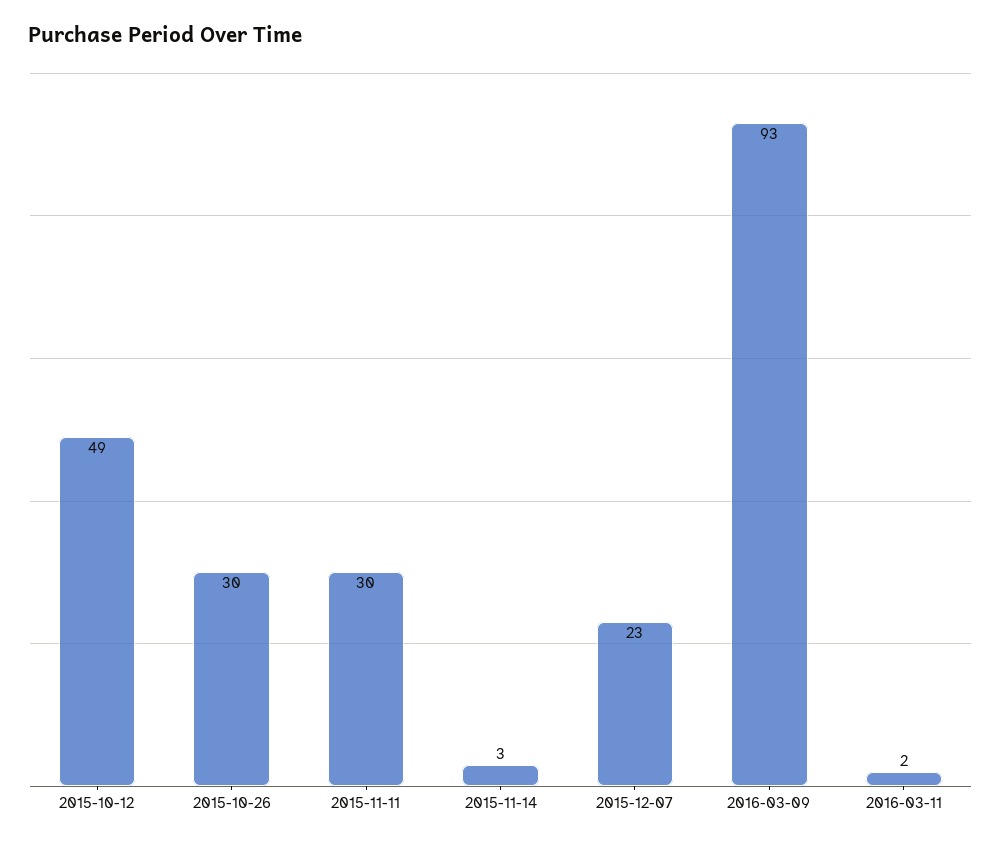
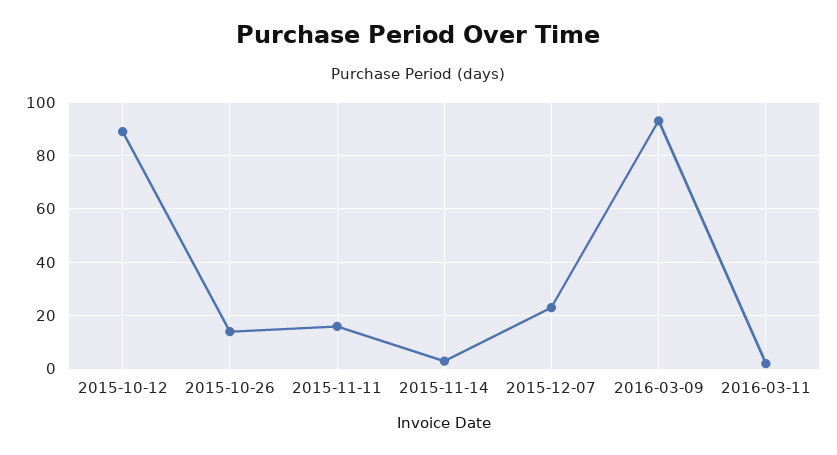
2015-10-12: 49 -> 90
2015-10-26: 30 -> 15
2015-11-11: 30 -> 15

